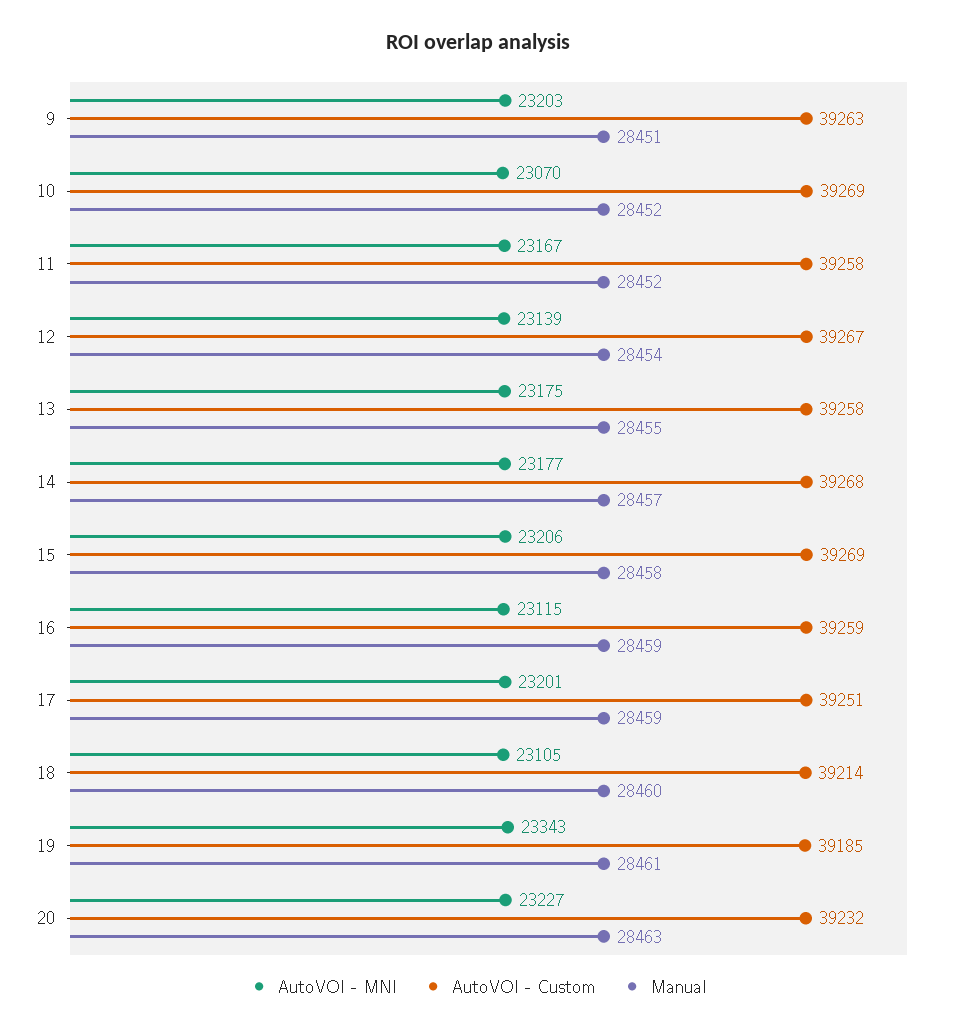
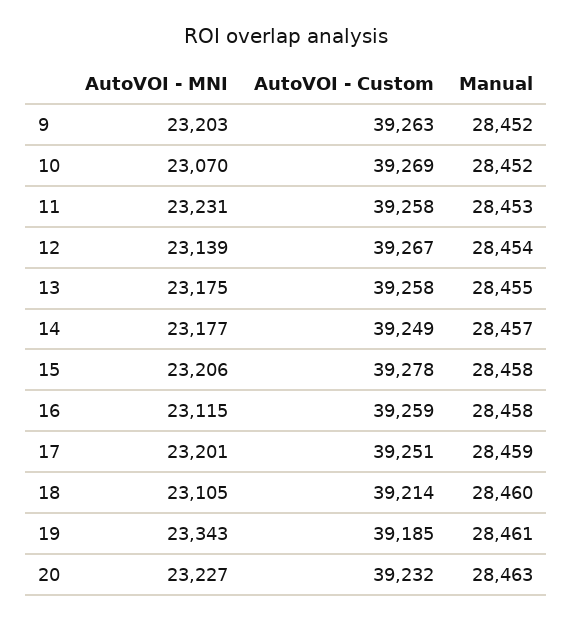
Manual, 9: 28451 -> 28452
AutoVOI - MNI, 11: 23167 -> 23231
Manual, 11: 28452 -> 28453
AutoVOI - Custom, 14: 39268 -> 39249
AutoVOI - Custom, 15: 39269 -> 39278
Manual, 16: 28459 -> 28458

